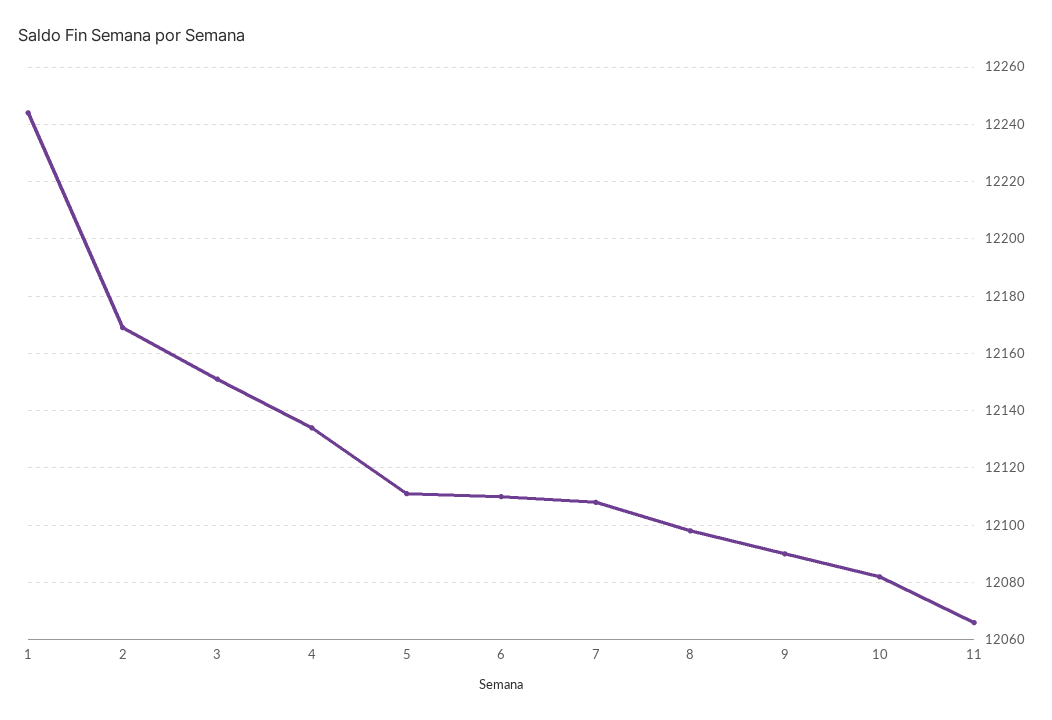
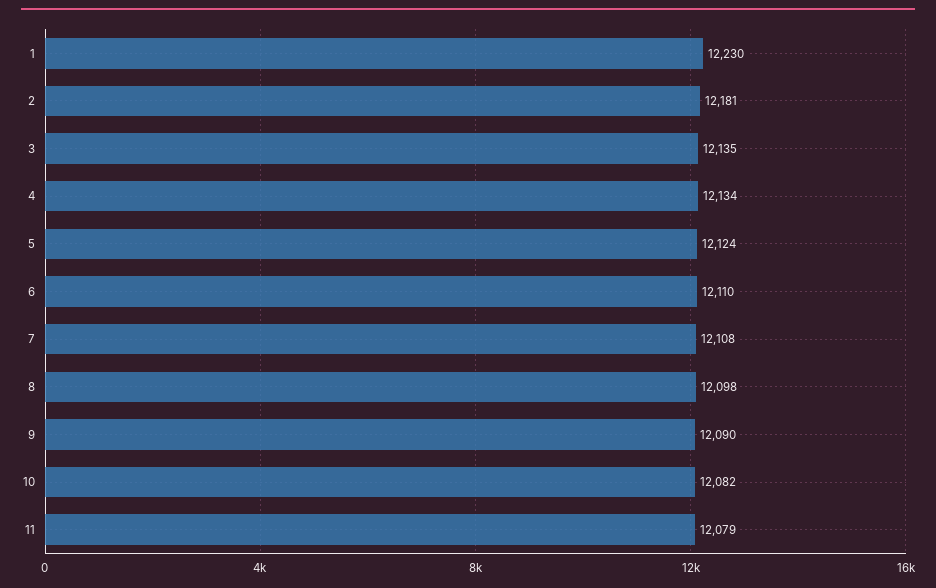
1: 12245 -> 12230
2: 12170 -> 12181
3: 12150 -> 12135
5: 12110 -> 12124
11: 12065 -> 12079

